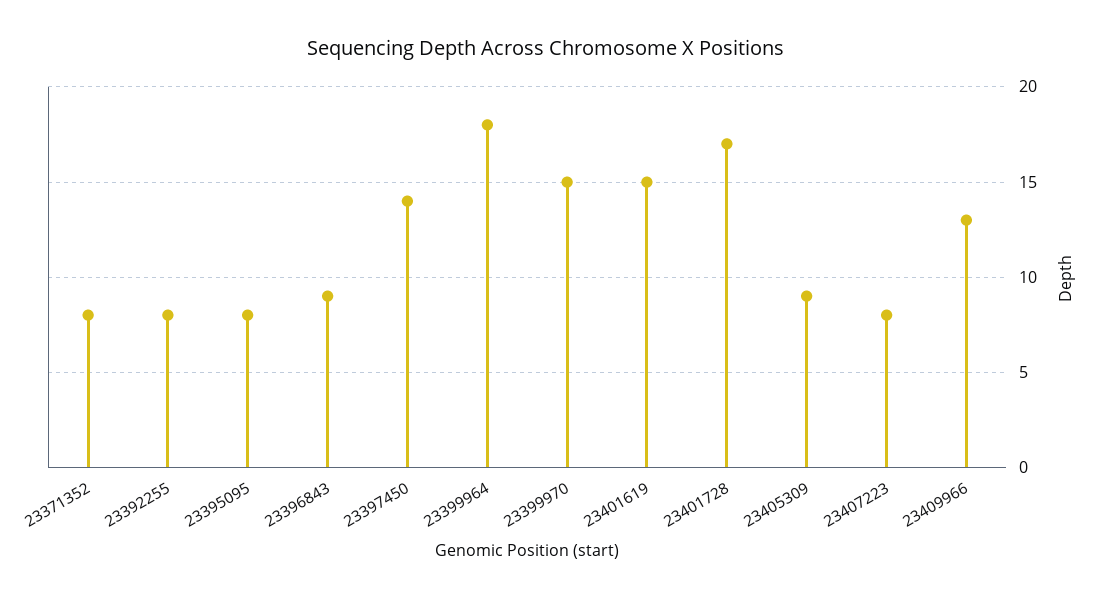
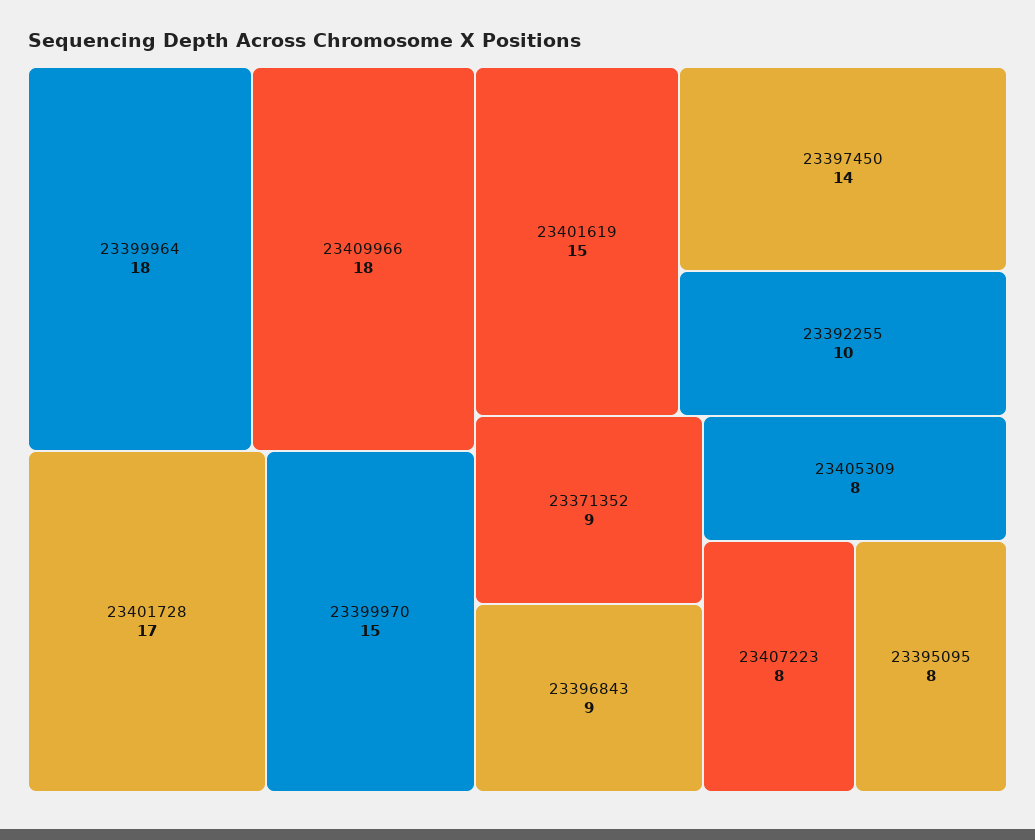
23371352: 8 -> 9
23392255: 8 -> 10
23405309: 9 -> 8
23409966: 13 -> 18

